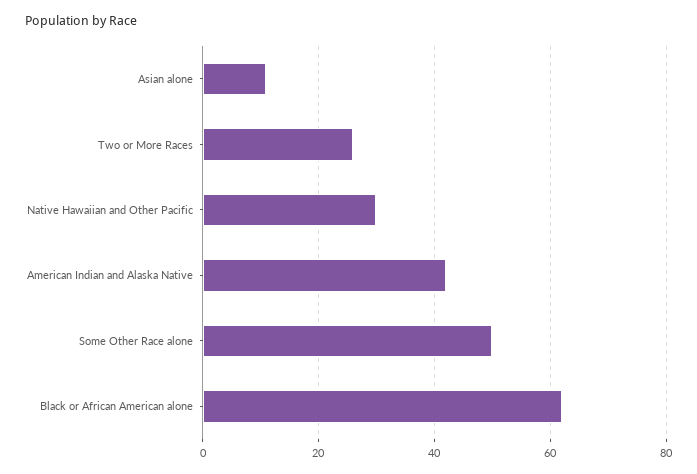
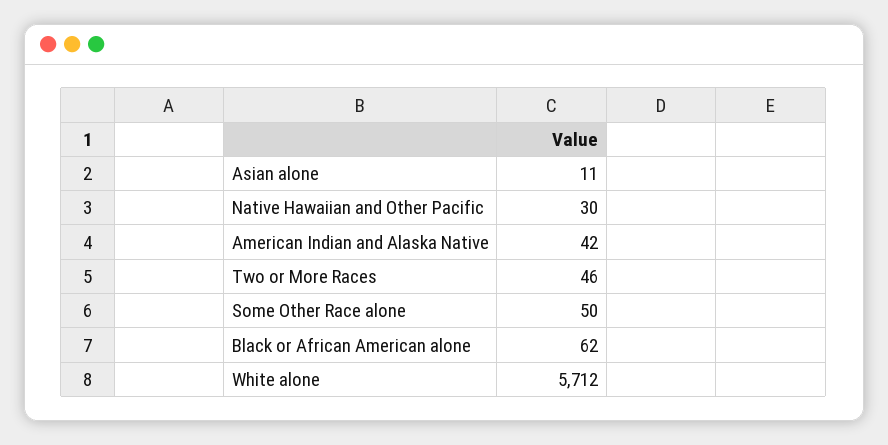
Two or More Races: 25 -> 46
White alone: none -> 5712

